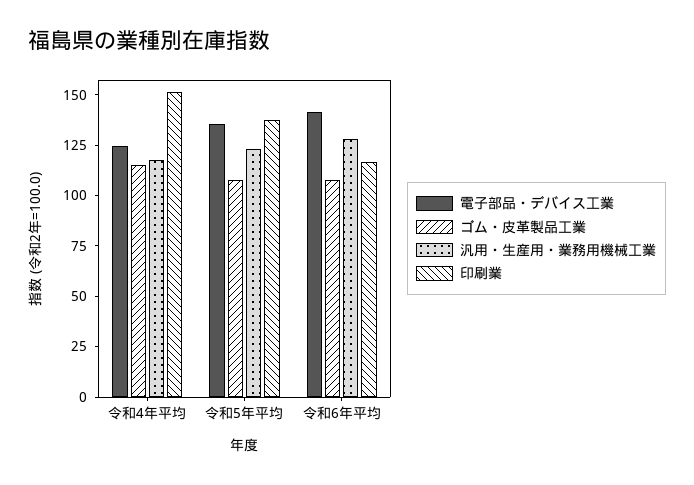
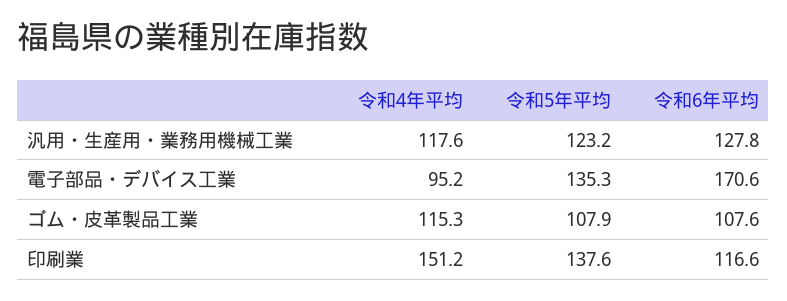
電子部品・デバイス工業, 令和4年平均: 125 -> 95.2
電子部品・デバイス工業, 令和6年平均: 140 -> 170.6

